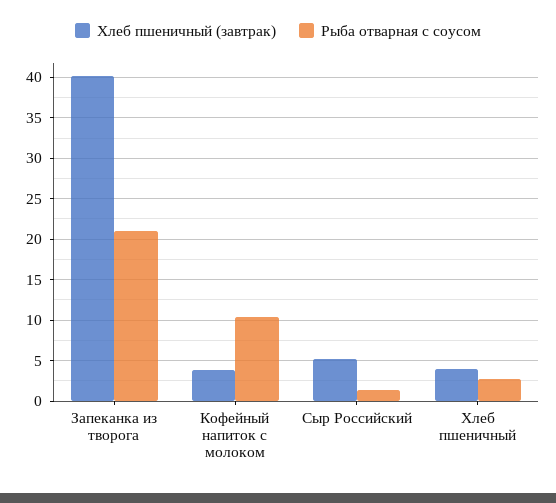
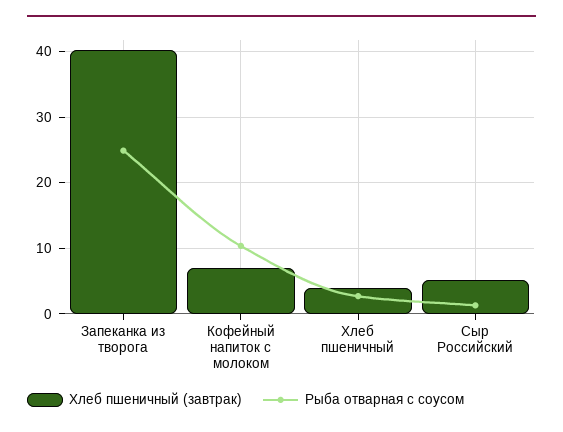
Рыба отварная с соусом, Запеканка из творога: 21 -> 25
Хлеб пшеничный (завтрак), Кофейный напиток с молоком: 4 -> 7

